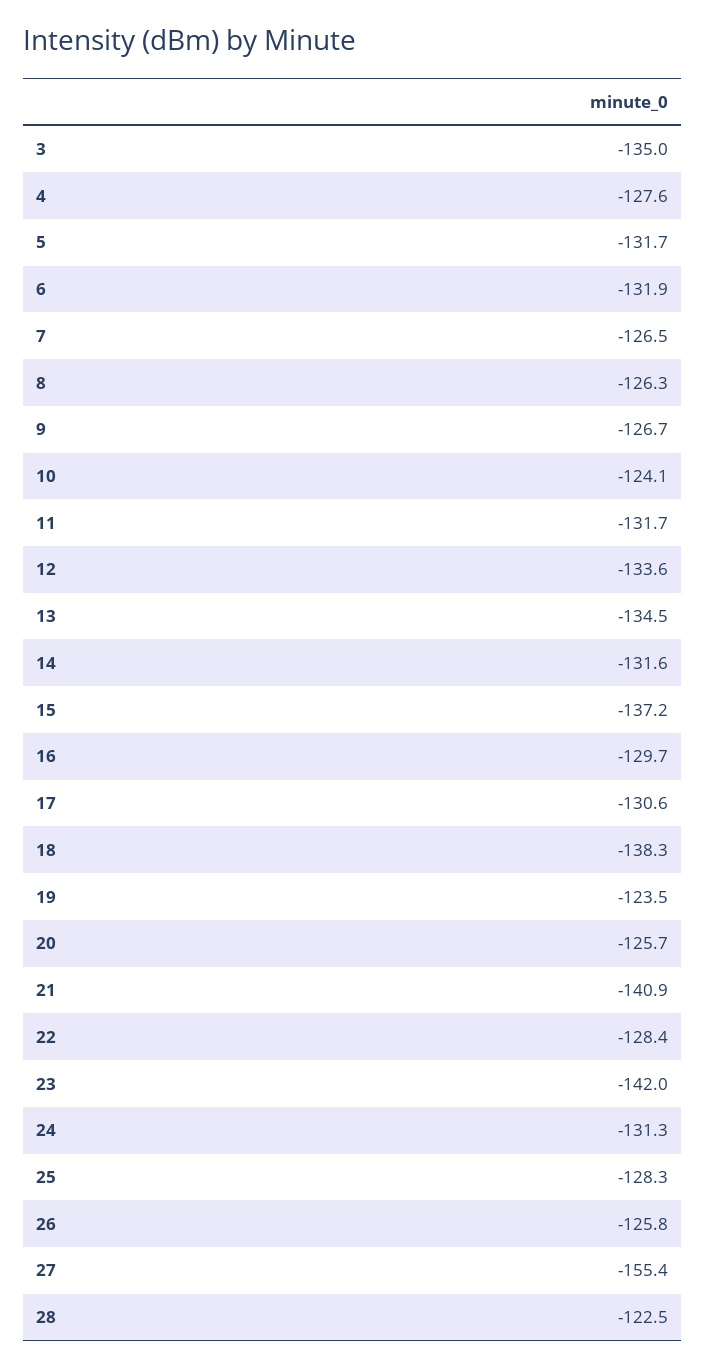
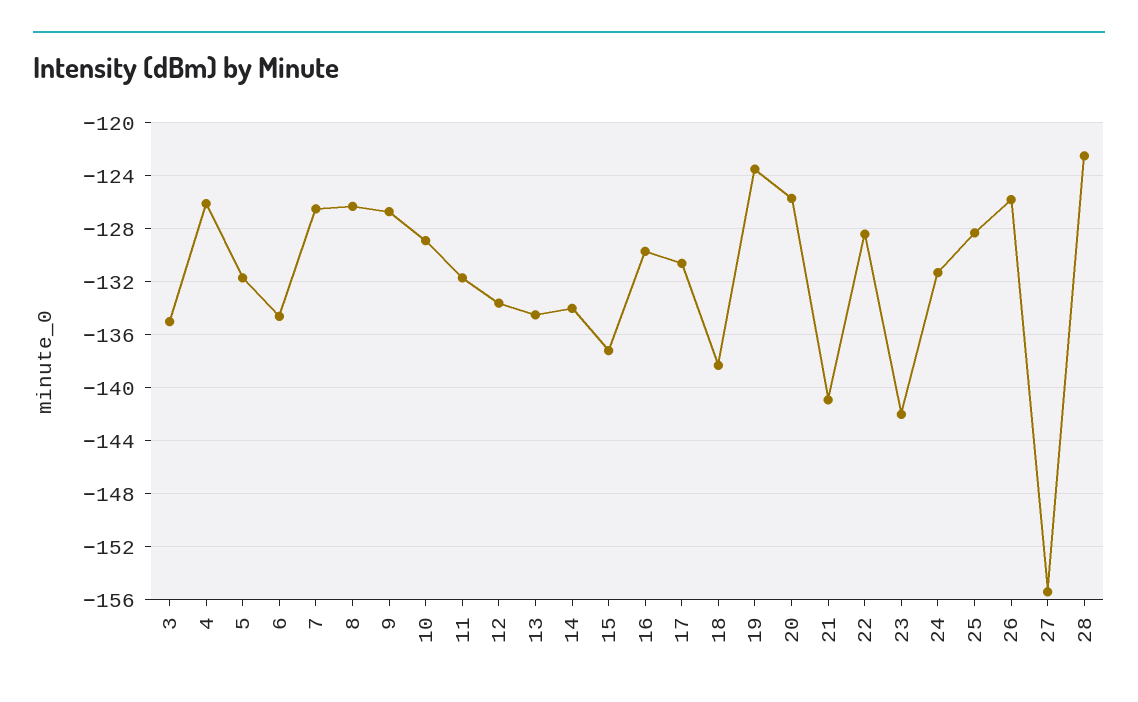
4: -127.6 -> -126
6: -131.9 -> -134.5
10: -124.1 -> -129
14: -131.6 -> -134

